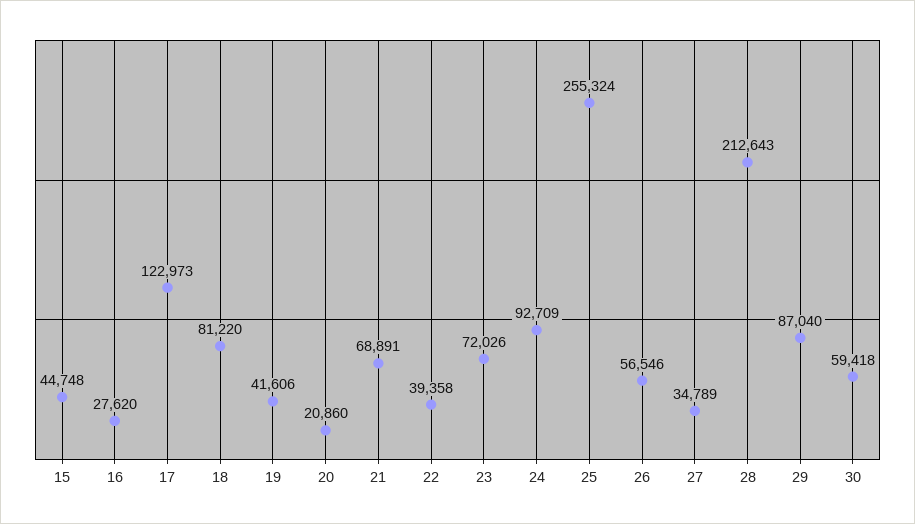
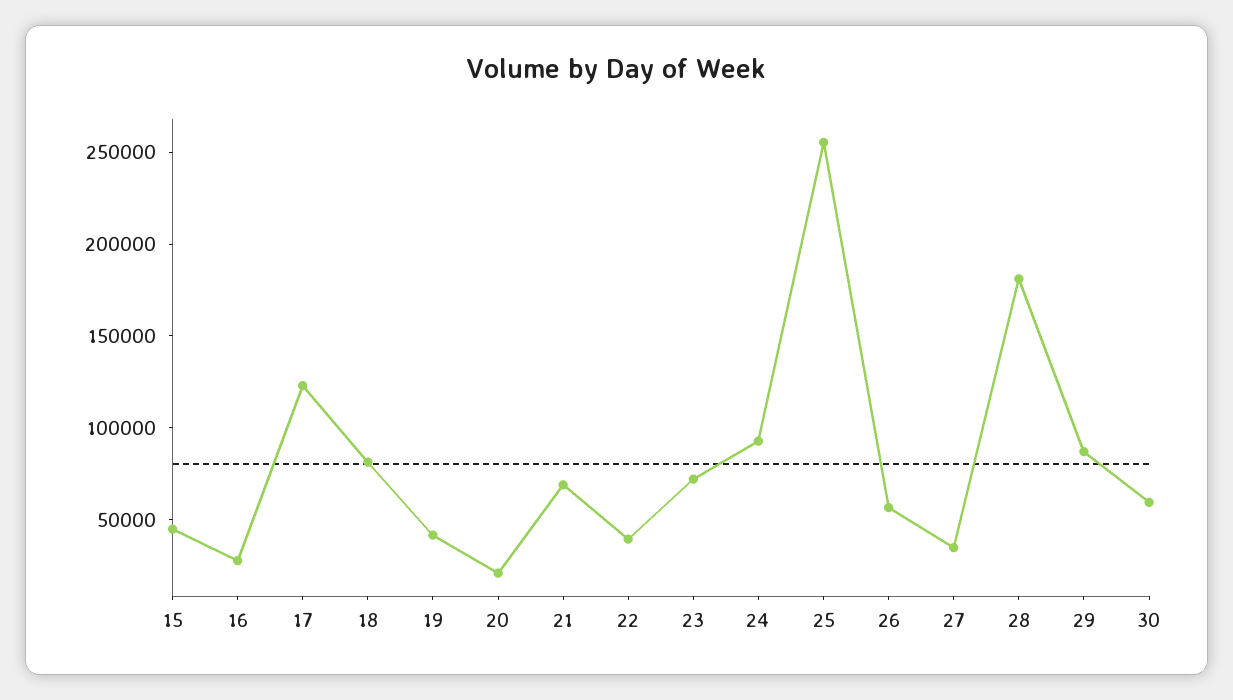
28: 212643 -> 180000

